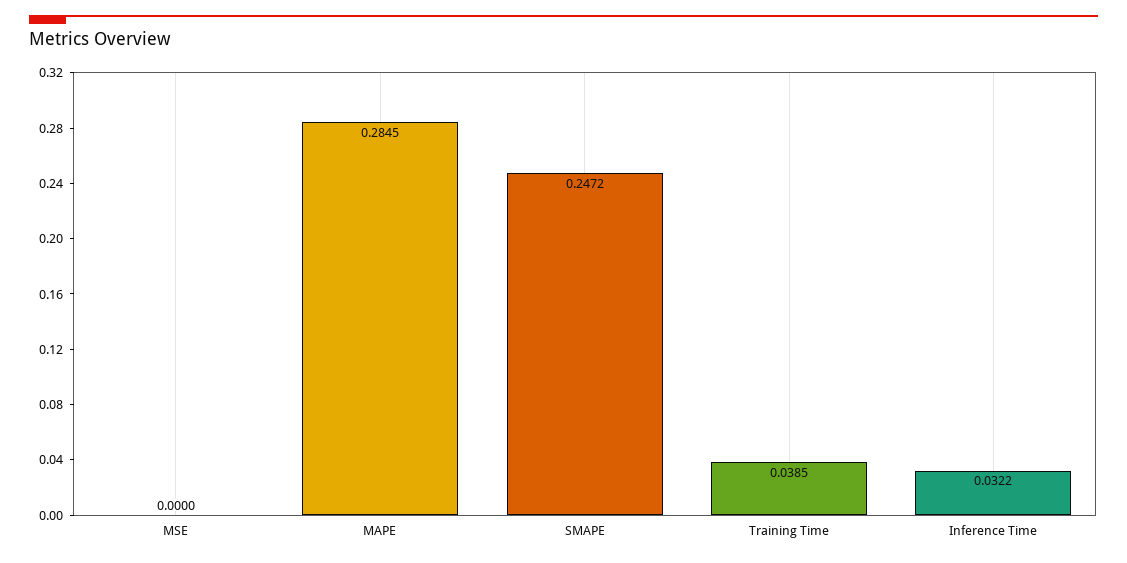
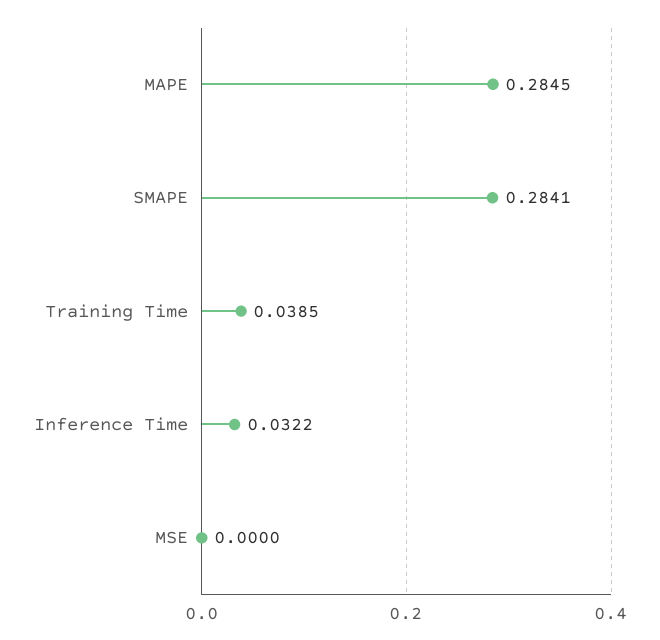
SMAPE: 0.2472 -> 0.2841

